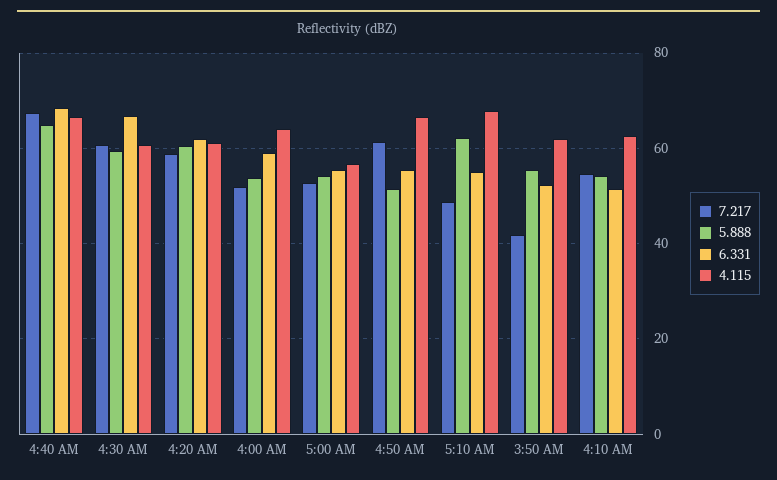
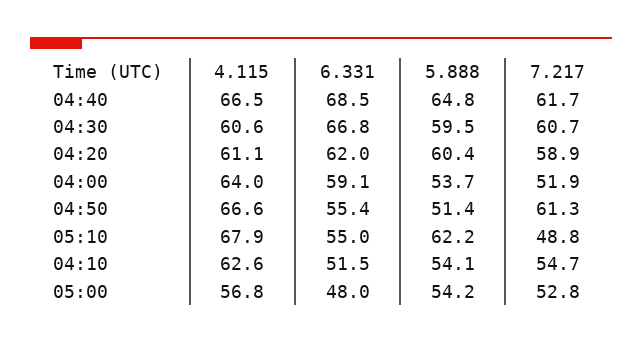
7.217, 4:40 AM: 68 -> 61.7
6.331, 5:00 AM: 56 -> 48
7.217, 3:50 AM: 42 -> none
5.888, 3:50 AM: 56 -> none
6.331, 3:50 AM: 52 -> none
4.115, 3:50 AM: 62 -> none

